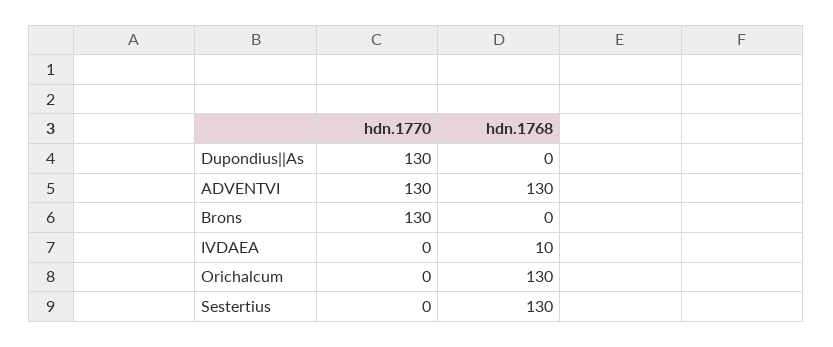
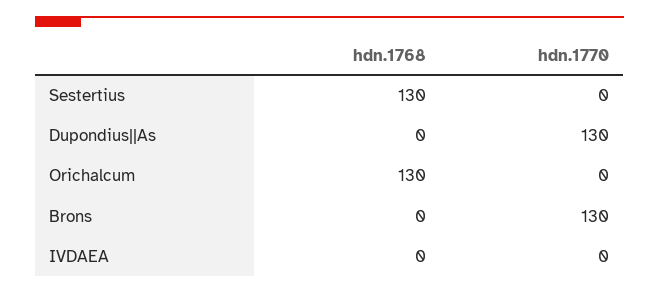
hdn.1770, ADVENTVI: 130 -> none
hdn.1768, ADVENTVI: 130 -> none
hdn.1768, IVDAEA: 10 -> 0

